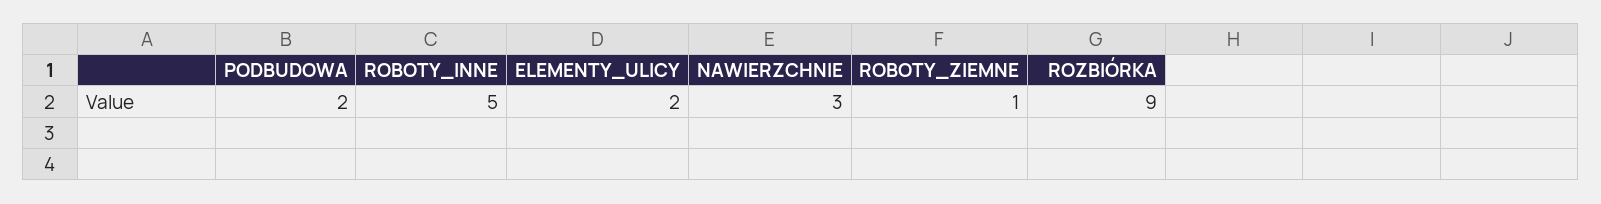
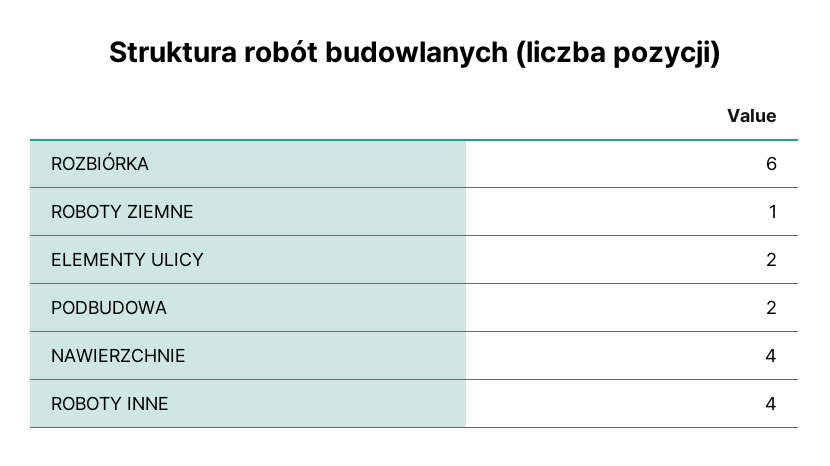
ROBOTY_INNE: 5 -> 4
NAWIERZCHNIE: 3 -> 4
ROZBIÓRKA: 9 -> 6

